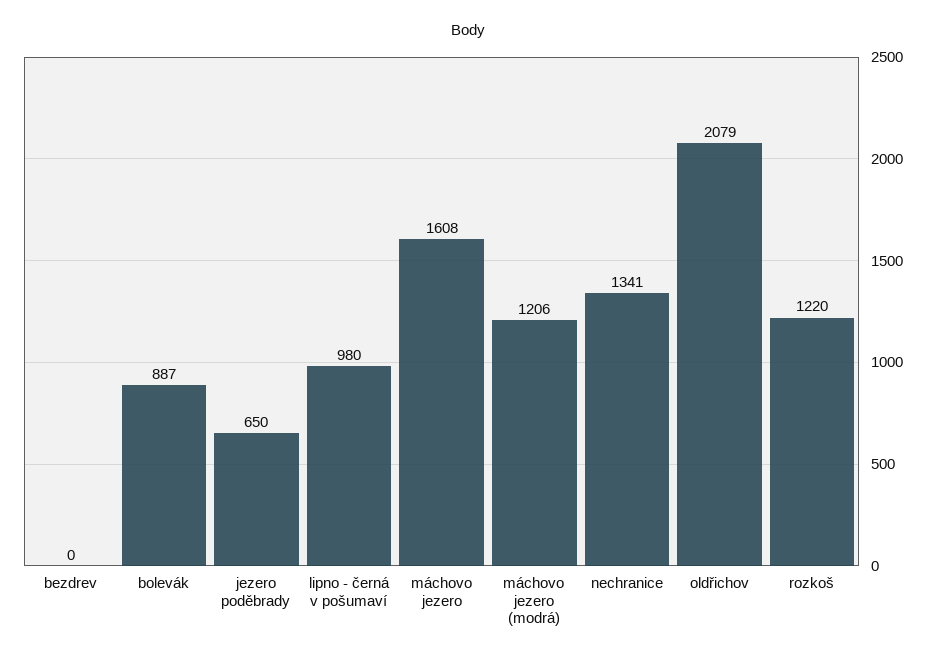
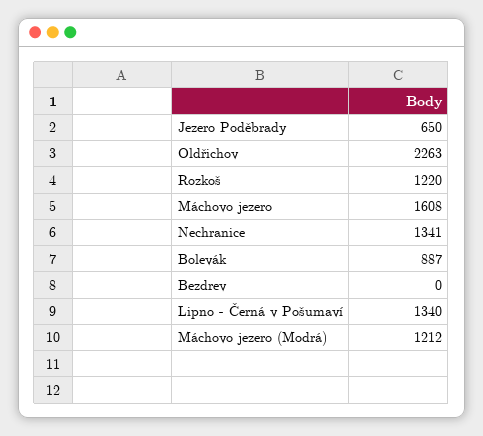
lipno - černá v pošumaví: 980 -> 1340
máchovo jezero (modrá): 1206 -> 1212
oldřichov: 2079 -> 2263

